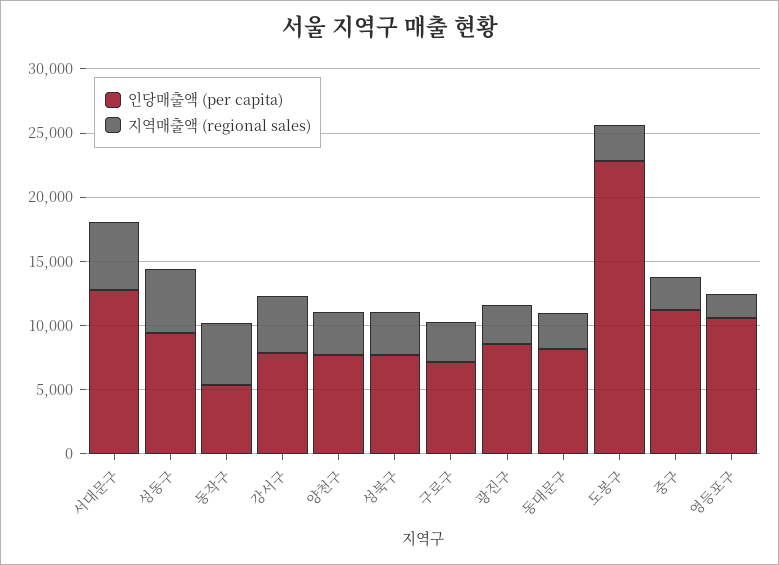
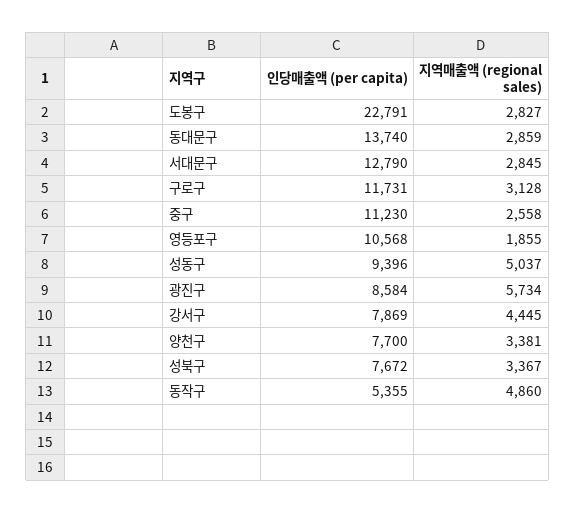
지역매출액 (regional sales), 서대문구: 5000 -> 2845
인당매출액 (per capita), 구로구: 7000 -> 11731
지역매출액 (regional sales), 광진구: 3000 -> 5734
인당매출액 (per capita), 동대문구: 8000 -> 13740

